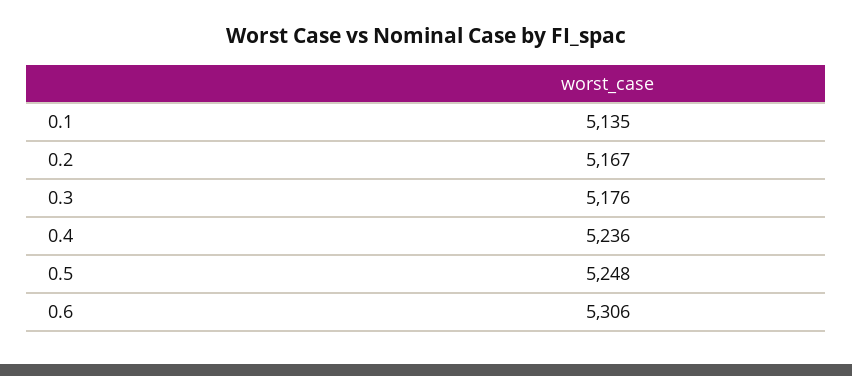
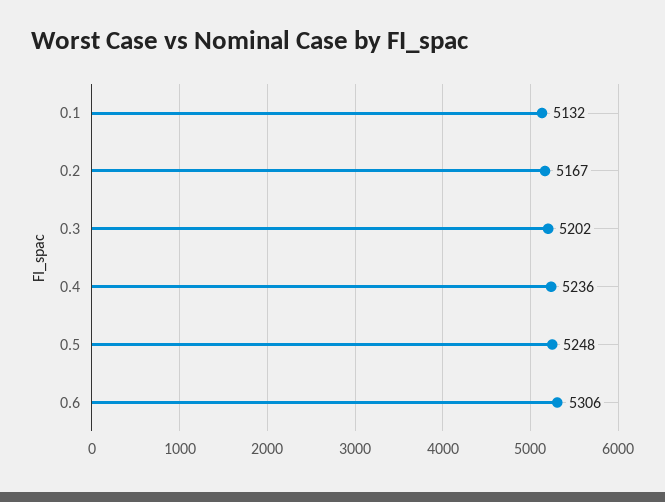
0.1: 5135 -> 5132
0.3: 5176 -> 5202

